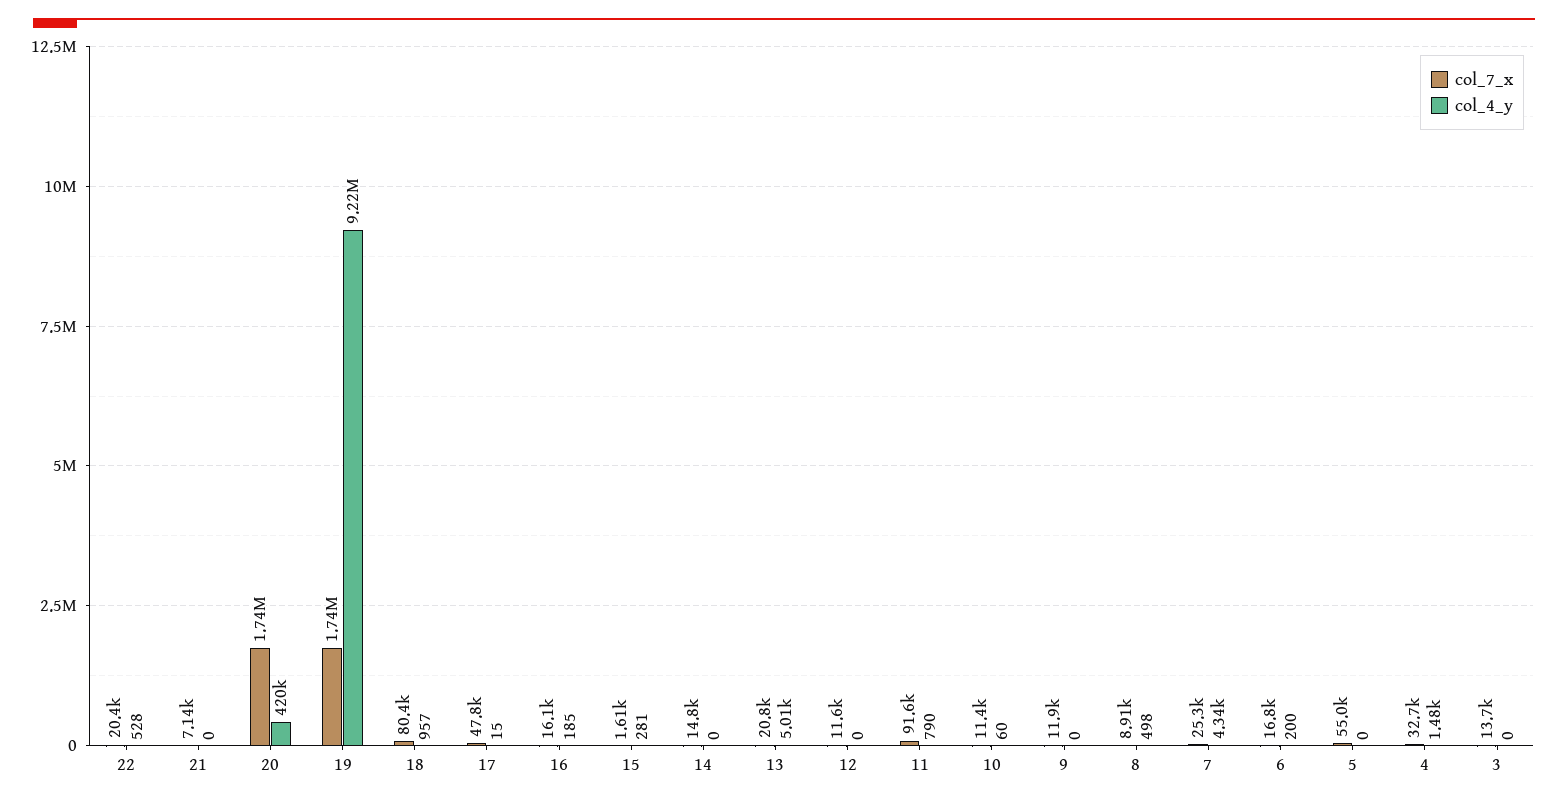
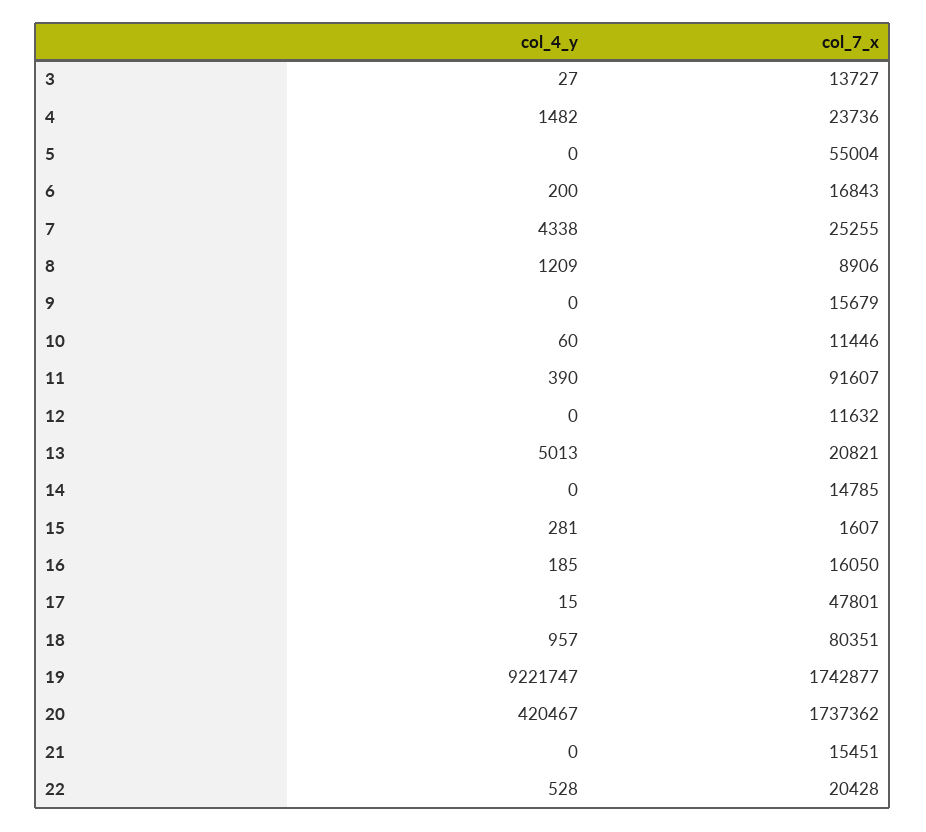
col_7_x, 21: 7140 -> 15451
col_4_y, 11: 790 -> 390
col_7_x, 9: 11900 -> 15679
col_4_y, 8: 498 -> 1209
col_7_x, 4: 32700 -> 23736
col_4_y, 3: 0 -> 27

